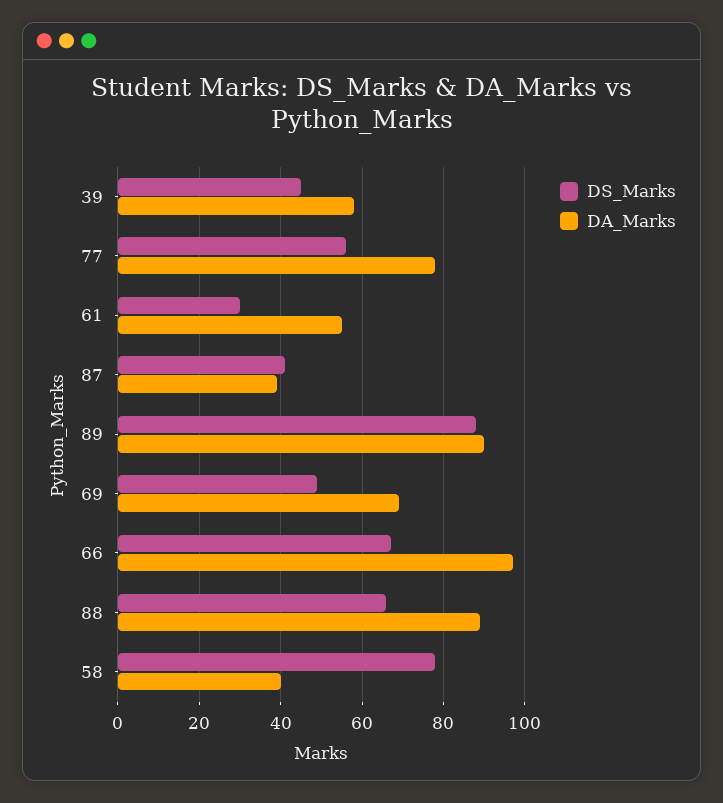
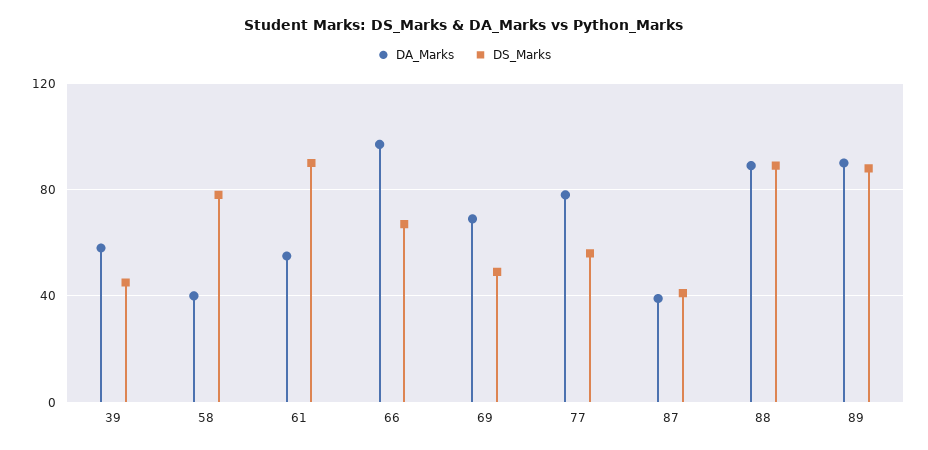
DS_Marks, 61: 30 -> 90
DS_Marks, 88: 65 -> 90

